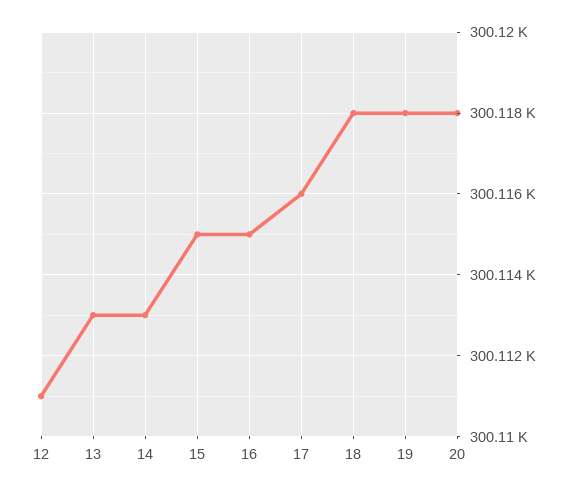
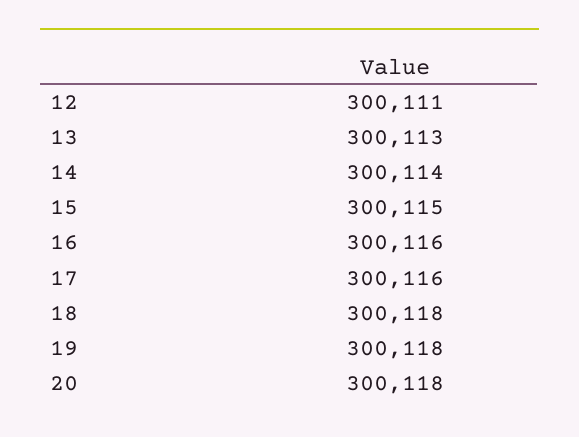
14: 300113 -> 300114
16: 300115 -> 300116

